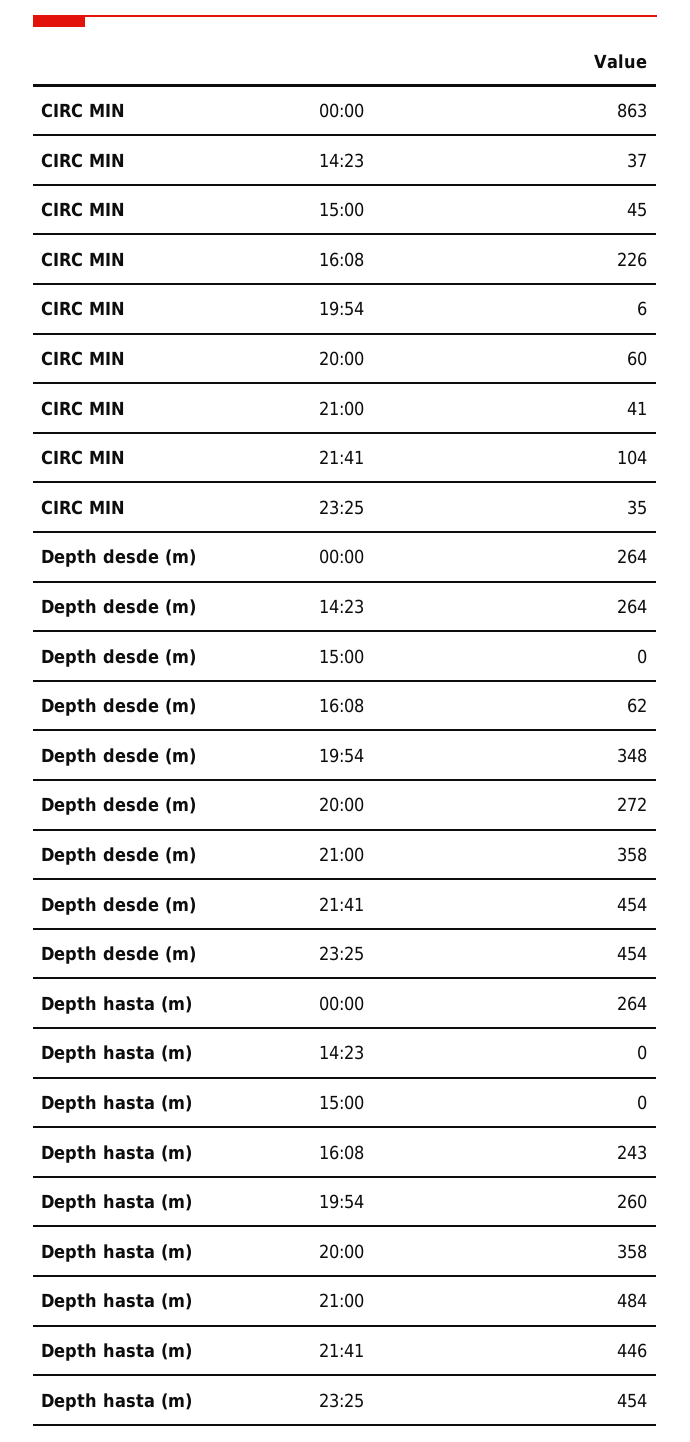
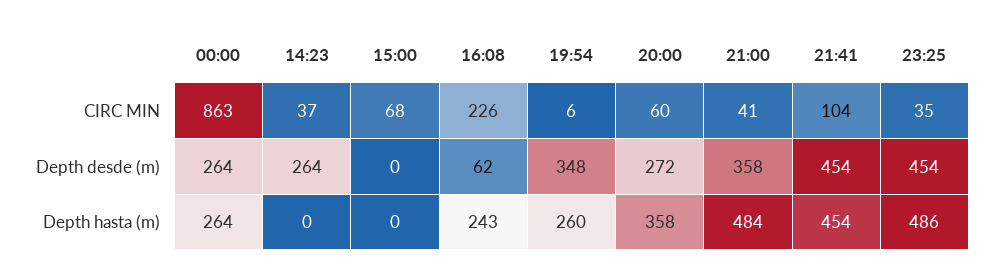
CIRC MIN, 15:00: 45 -> 68
Depth hasta (m), 21:41: 446 -> 454
Depth hasta (m), 23:25: 454 -> 486

